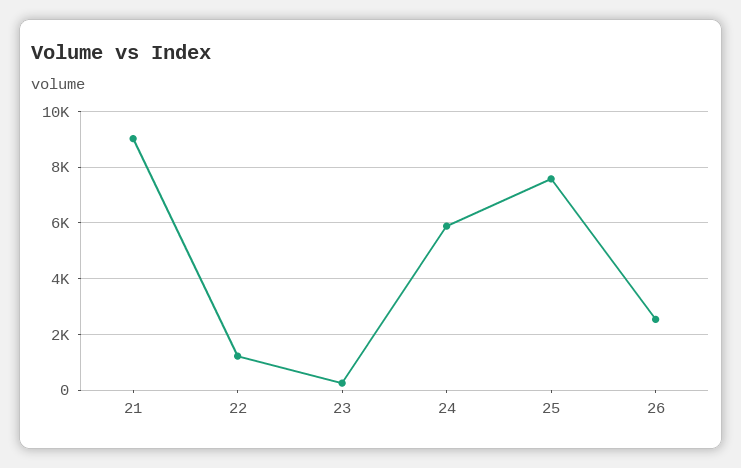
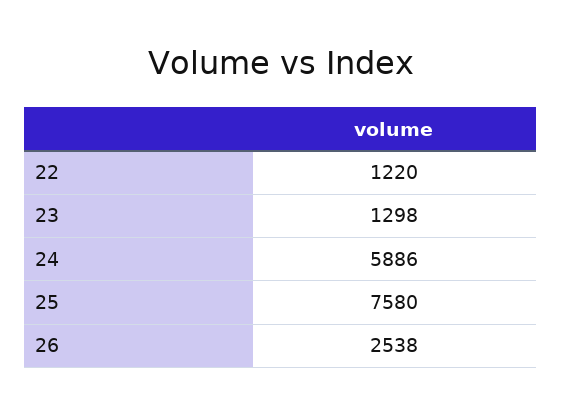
21: 9000 -> none
23: 250 -> 1298

